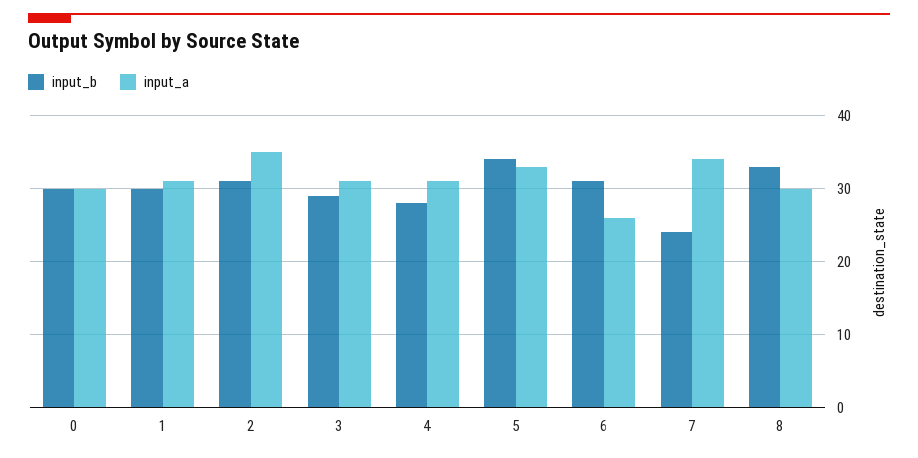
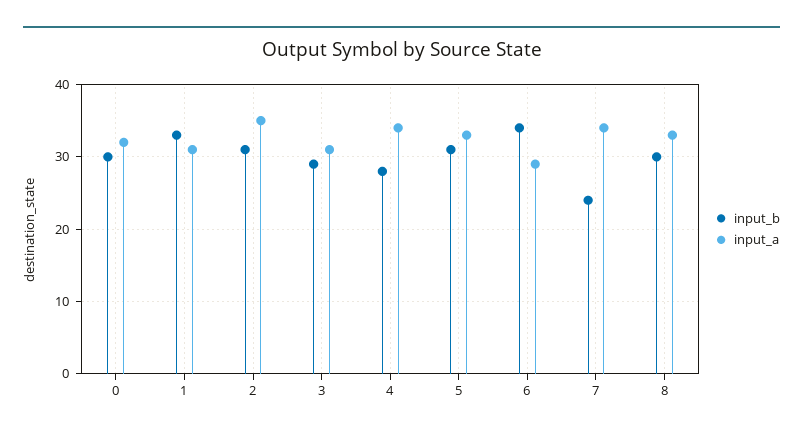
input_a, 0: 30 -> 32
input_b, 1: 30 -> 33
input_a, 4: 31 -> 34
input_b, 5: 34 -> 31
input_b, 6: 31 -> 34
input_a, 6: 26 -> 29
input_b, 8: 33 -> 30
input_a, 8: 30 -> 33

